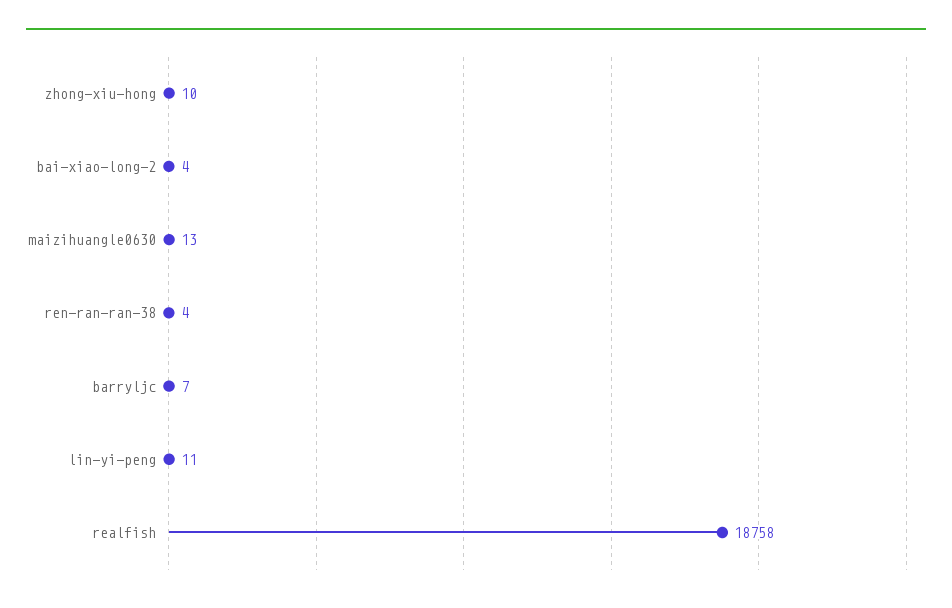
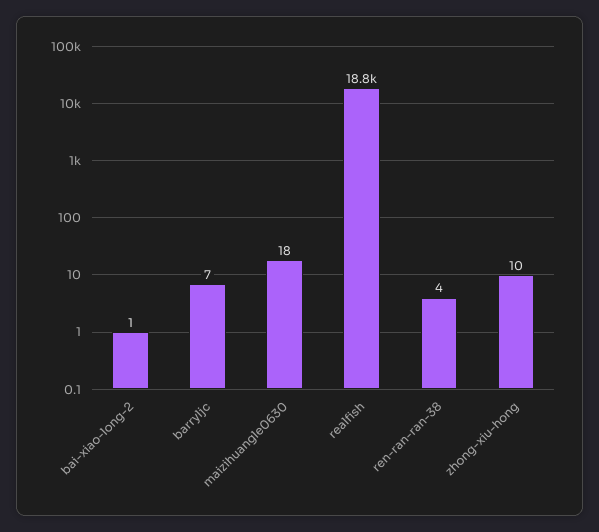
bai-xiao-long-2: 4 -> 1
maizihuangle0630: 13 -> 18
lin-yi-peng: 11 -> none

